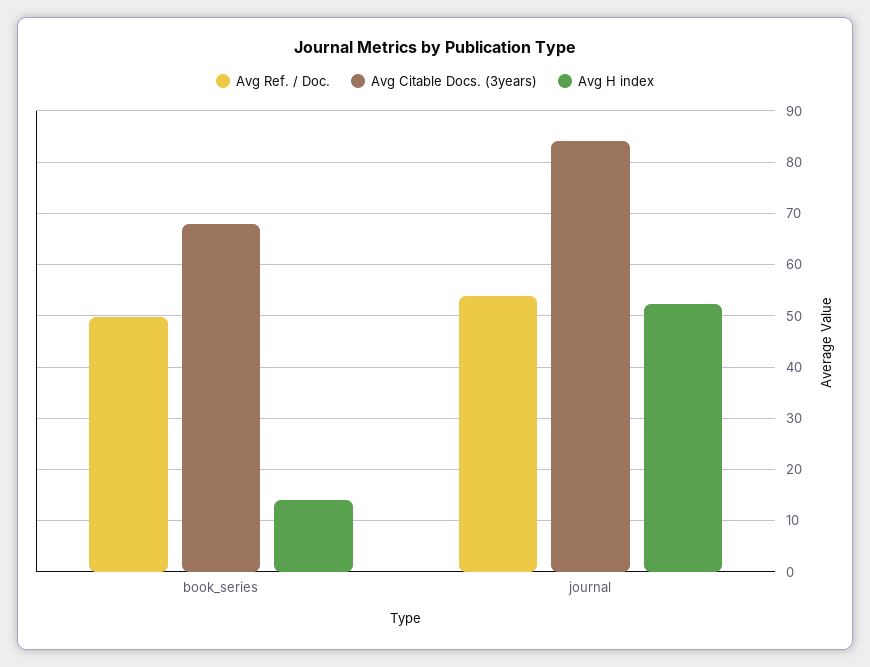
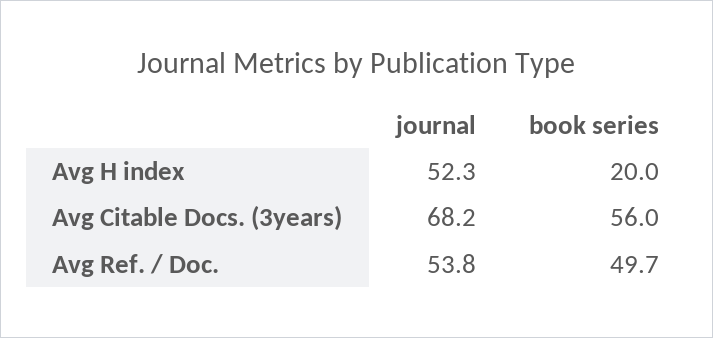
Avg Citable Docs. (3years), book_series: 68 -> 56
Avg H index, book_series: 14 -> 20
Avg Citable Docs. (3years), journal: 84 -> 68.2

